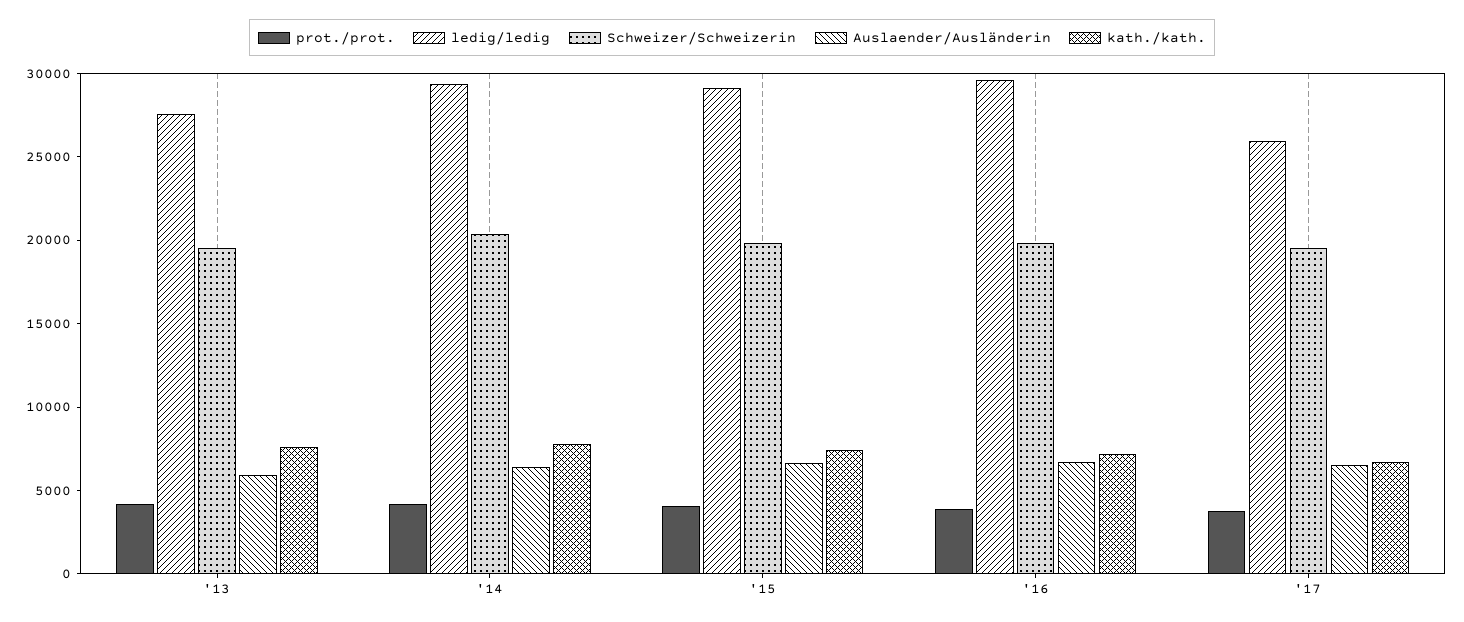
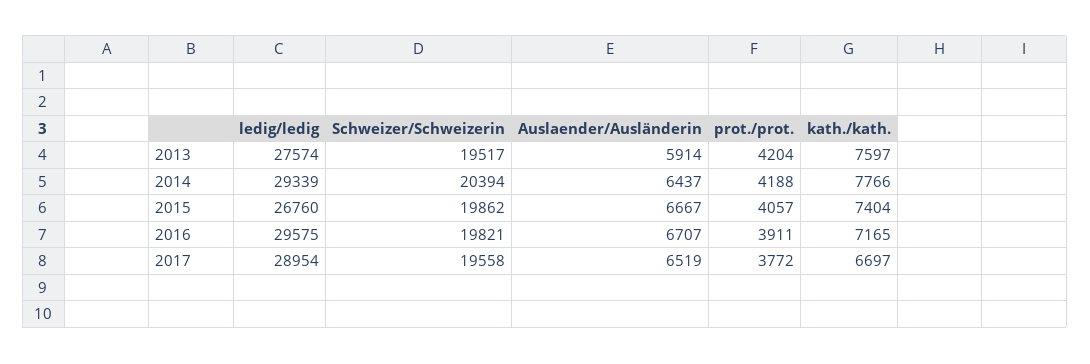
ledig/ledig, '15: 29000 -> 26760
ledig/ledig, '17: 26000 -> 28954

